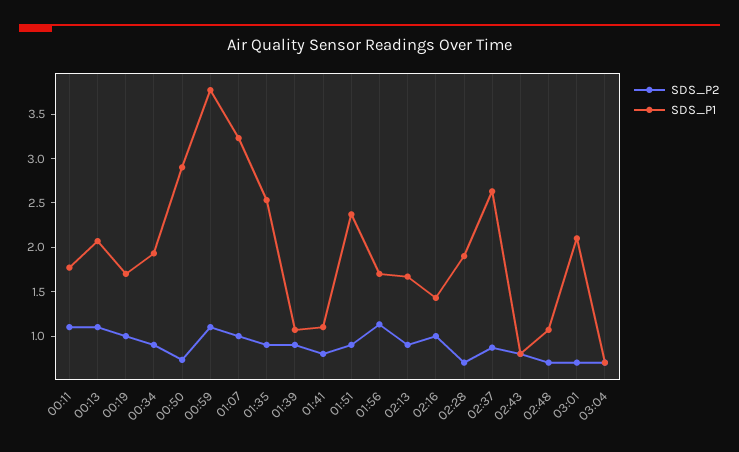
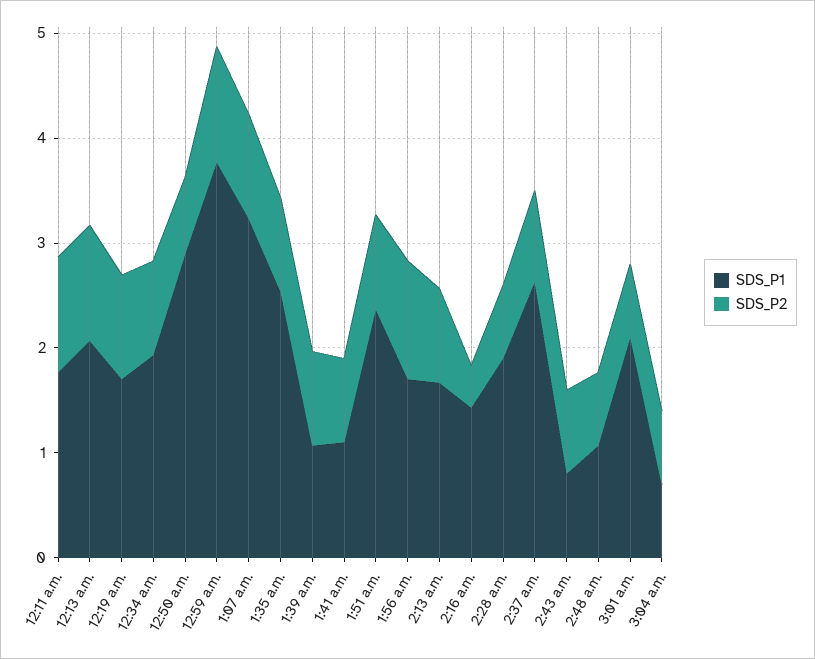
SDS_P2, 02:16: 1 -> 0.4

